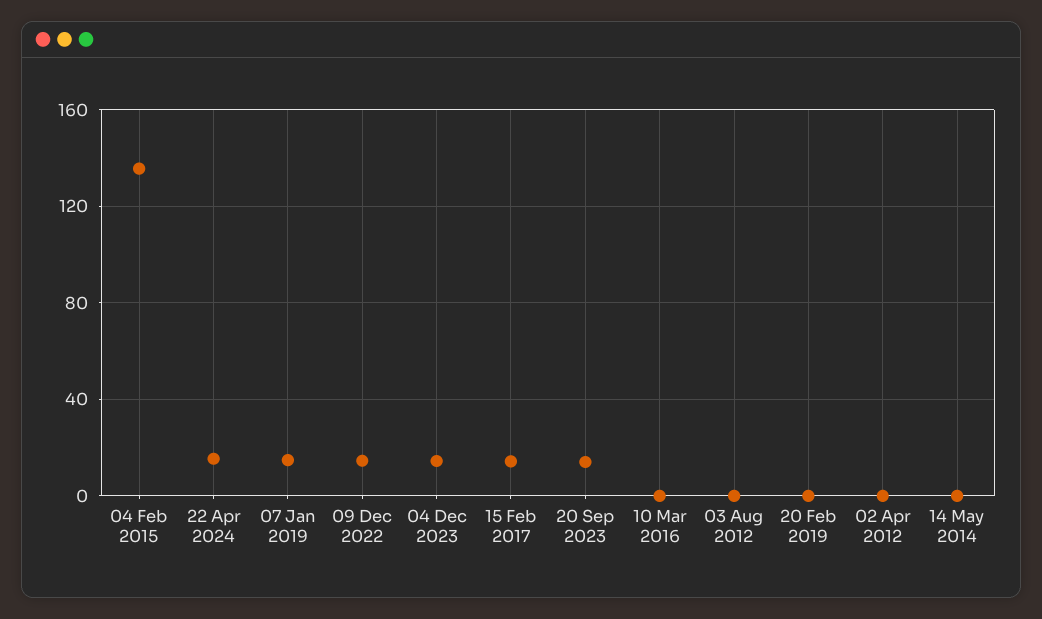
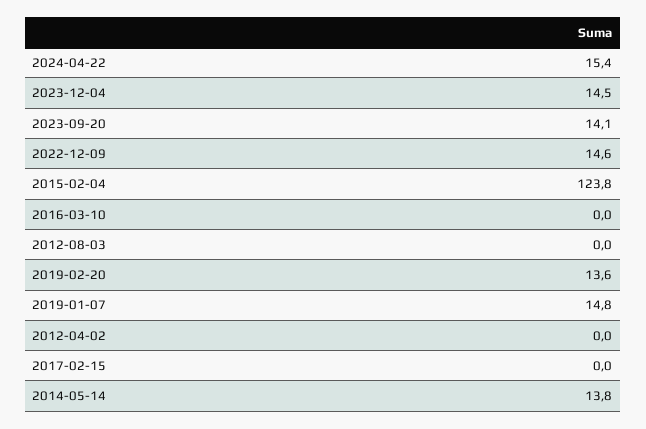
04 Feb 2015: 135 -> 123.8
15 Feb 2017: 15 -> 0
20 Feb 2019: 0 -> 13.6
14 May 2014: 0 -> 13.8

